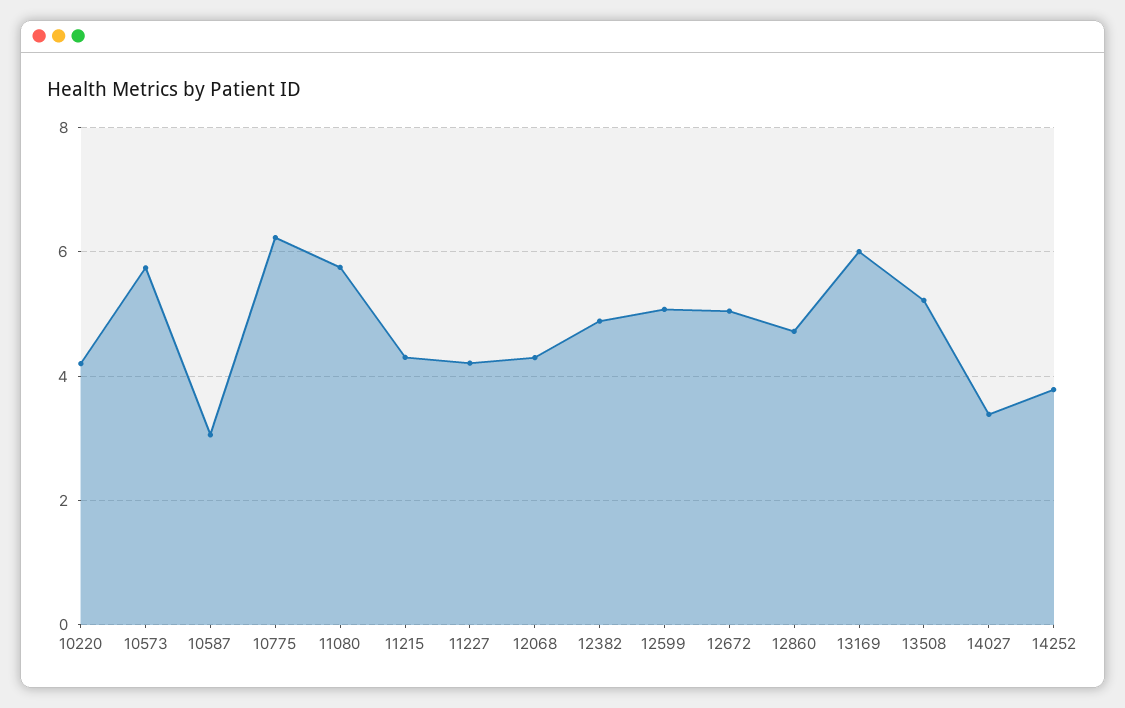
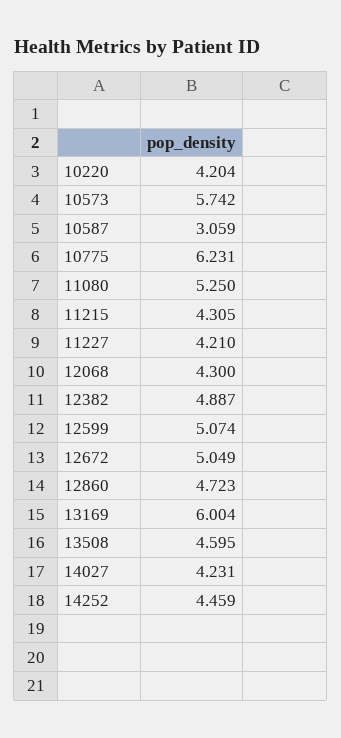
11080: 5.8 -> 5.25
13508: 5.2 -> 4.595
14027: 3.4 -> 4.231
14252: 3.8 -> 4.459

